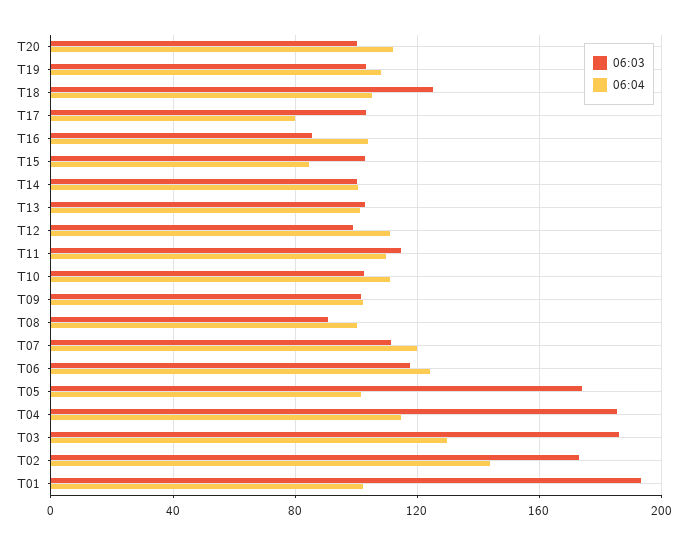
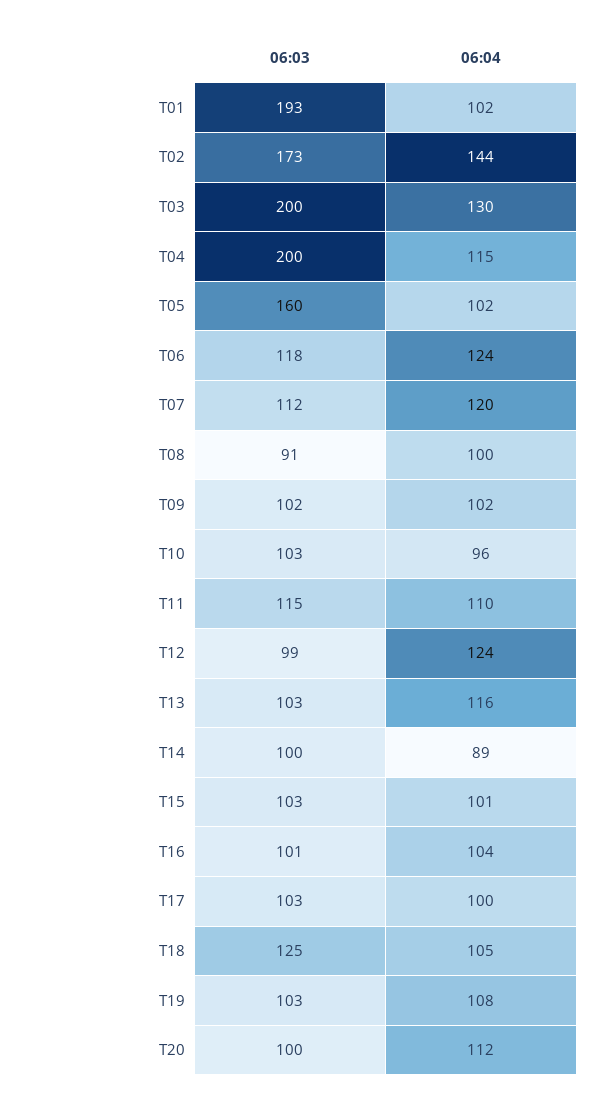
06:04, T17: 80 -> 100
06:03, T16: 85 -> 101
06:04, T15: 85 -> 101
06:04, T14: 100 -> 89
06:04, T13: 100 -> 116
06:04, T12: 110 -> 124
06:04, T10: 110 -> 96
06:03, T05: 175 -> 160
06:03, T04: 185 -> 200
06:03, T03: 185 -> 200

